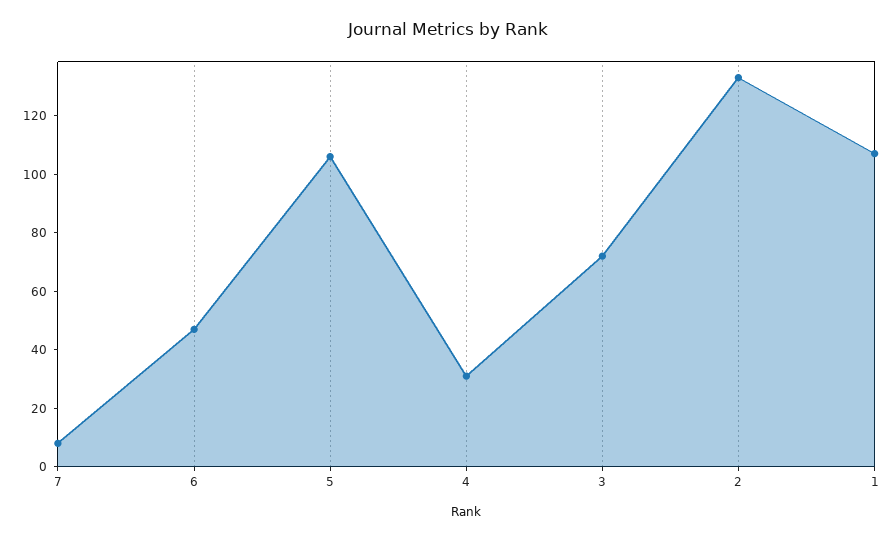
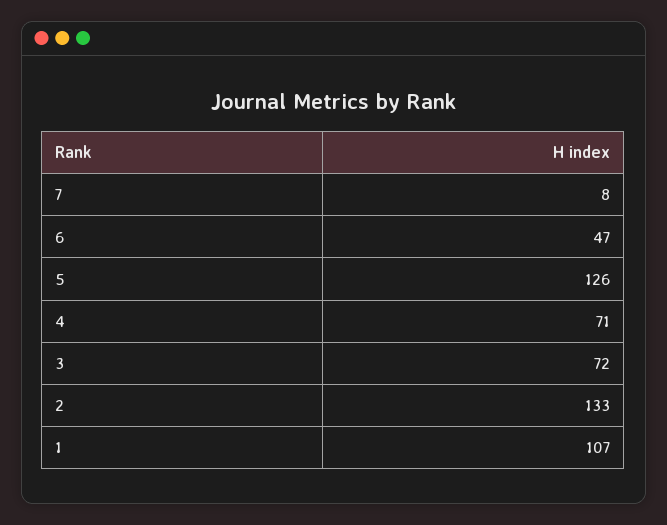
5: 105 -> 126
4: 30 -> 71

